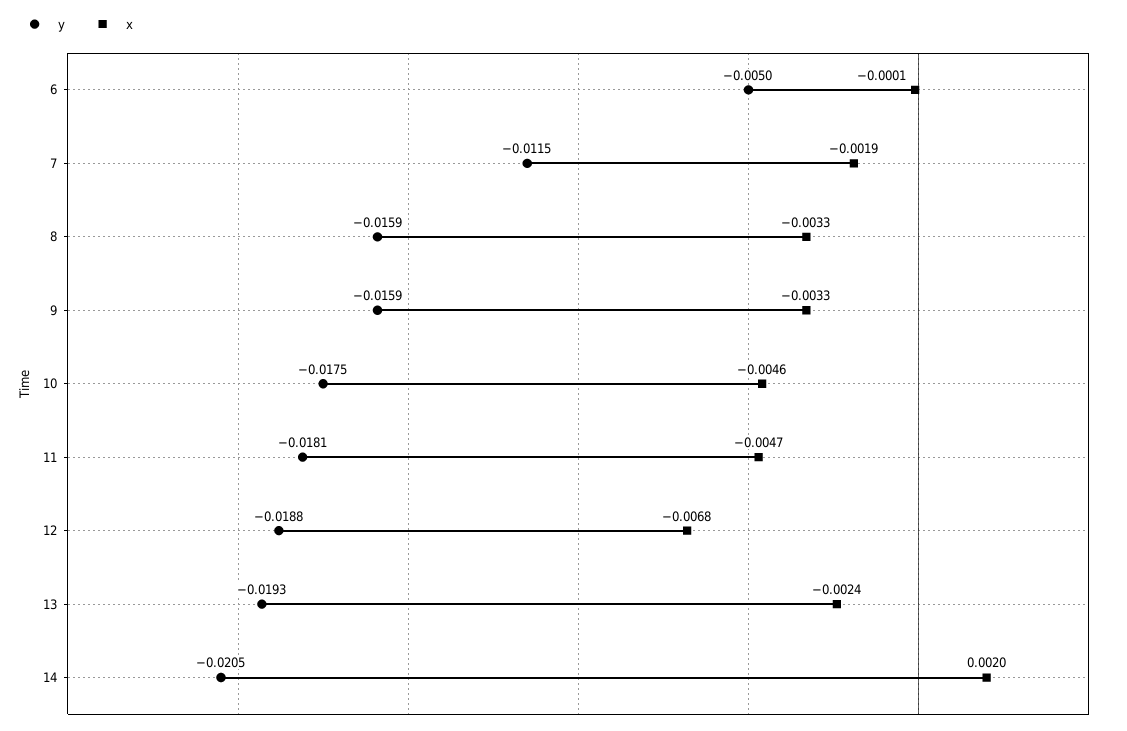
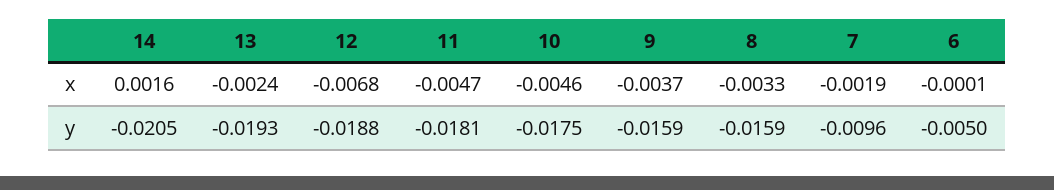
y, 7: -0.0115 -> -0.0096
x, 9: -0.0033 -> -0.0037
x, 14: 0.002 -> 0.0016

